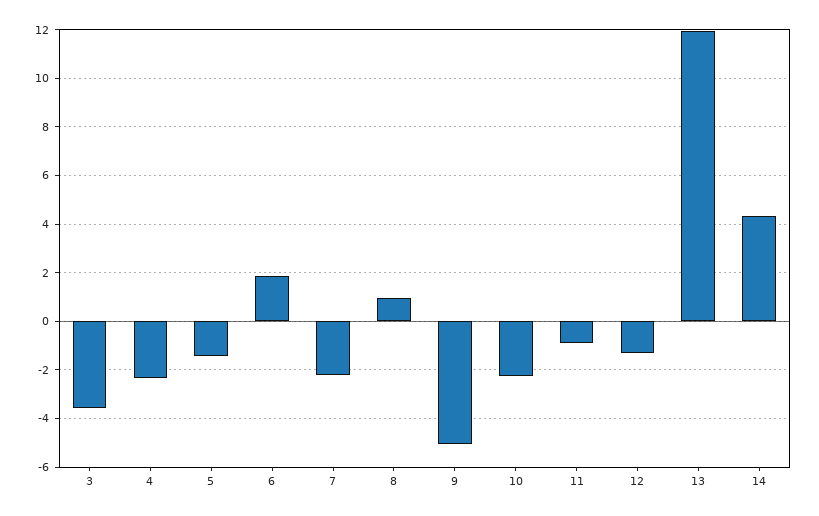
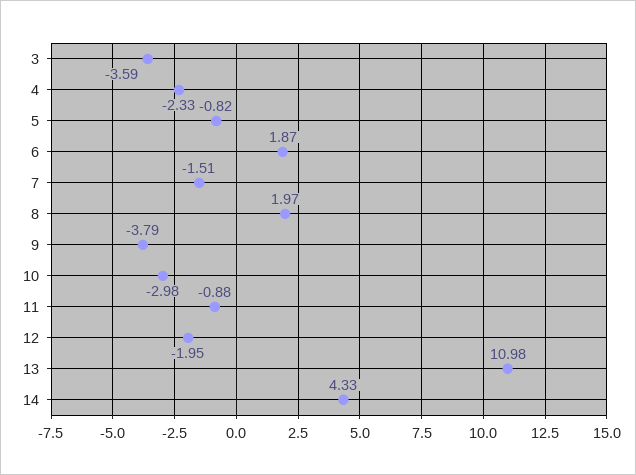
5: -1.5 -> -0.82
7: -2.25 -> -1.51
8: 1 -> 1.97
9: -5 -> -3.79
10: -2.25 -> -2.98
12: -1.25 -> -1.95
13: 12 -> 10.98

